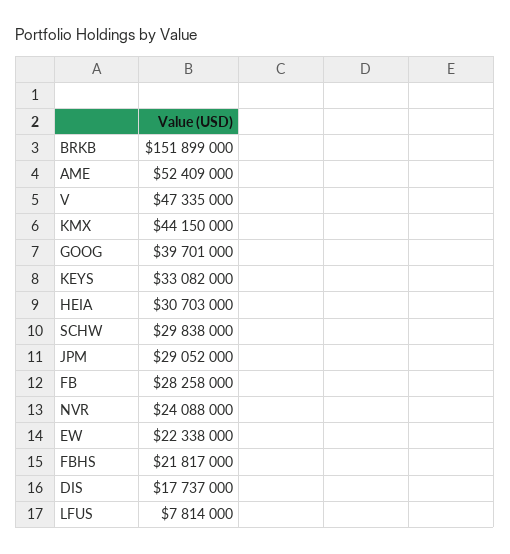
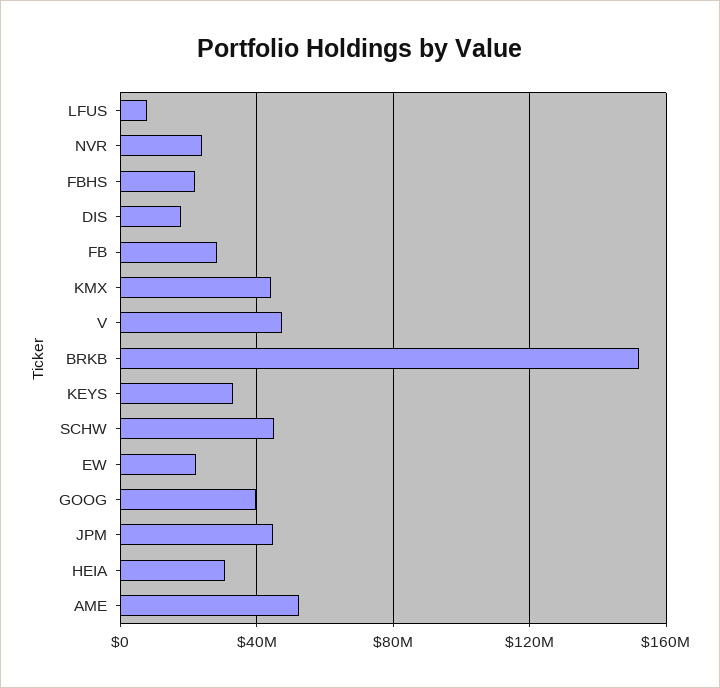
SCHW: 29838000 -> 45000000
JPM: 29052000 -> 45000000

